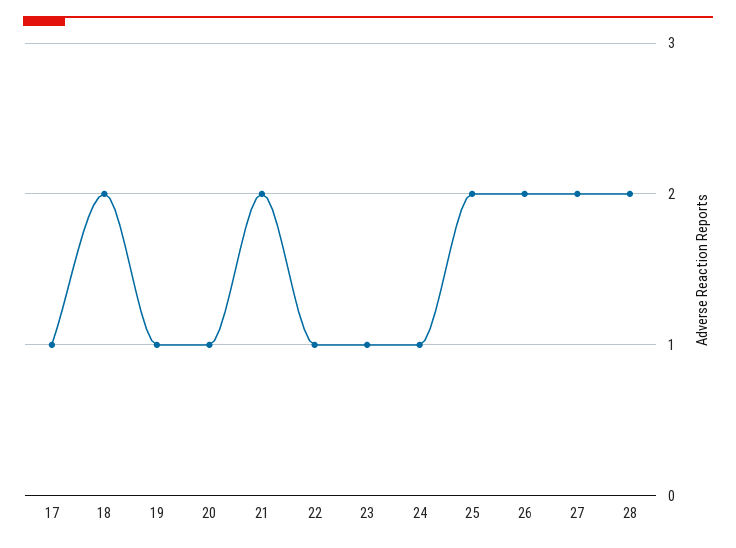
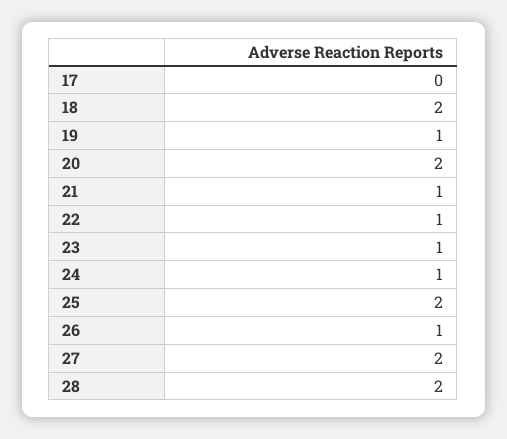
17: 1 -> 0
20: 1 -> 2
21: 2 -> 1
26: 2 -> 1

